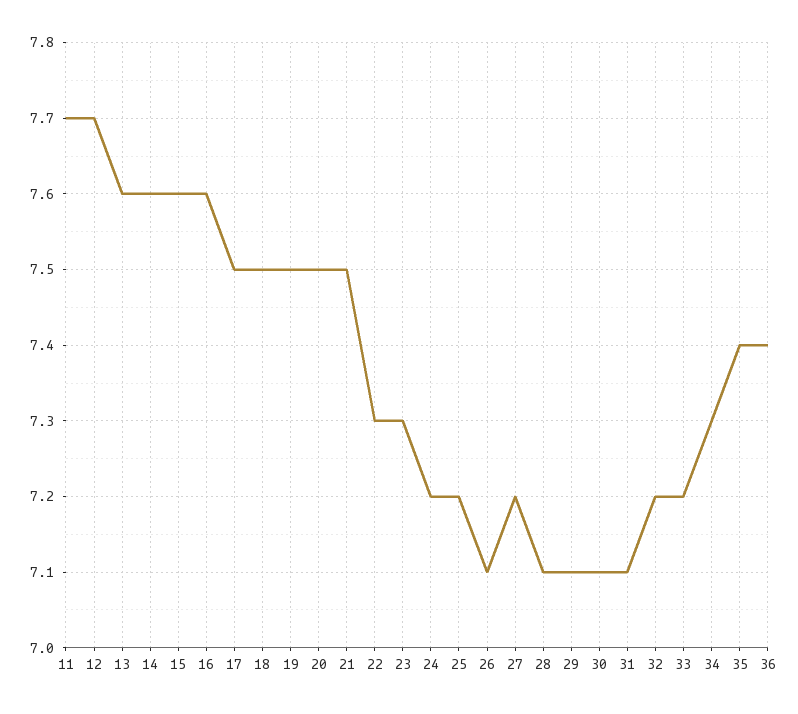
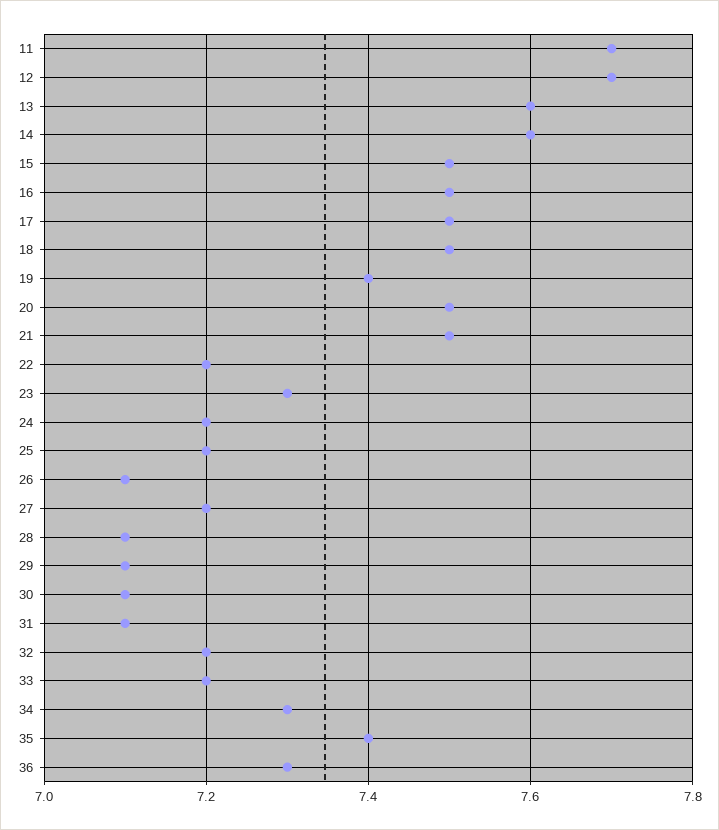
15: 7.6 -> 7.5
16: 7.6 -> 7.5
19: 7.5 -> 7.4
22: 7.3 -> 7.2
36: 7.4 -> 7.3

